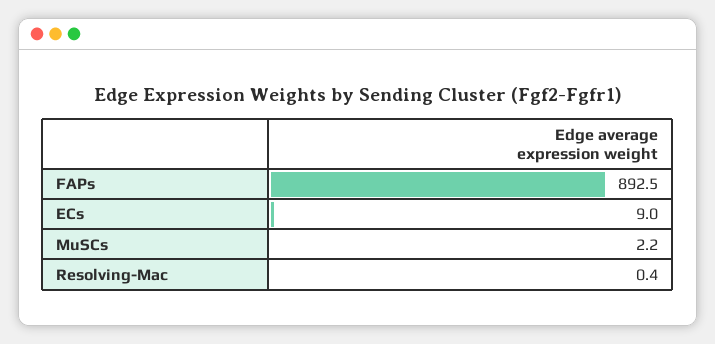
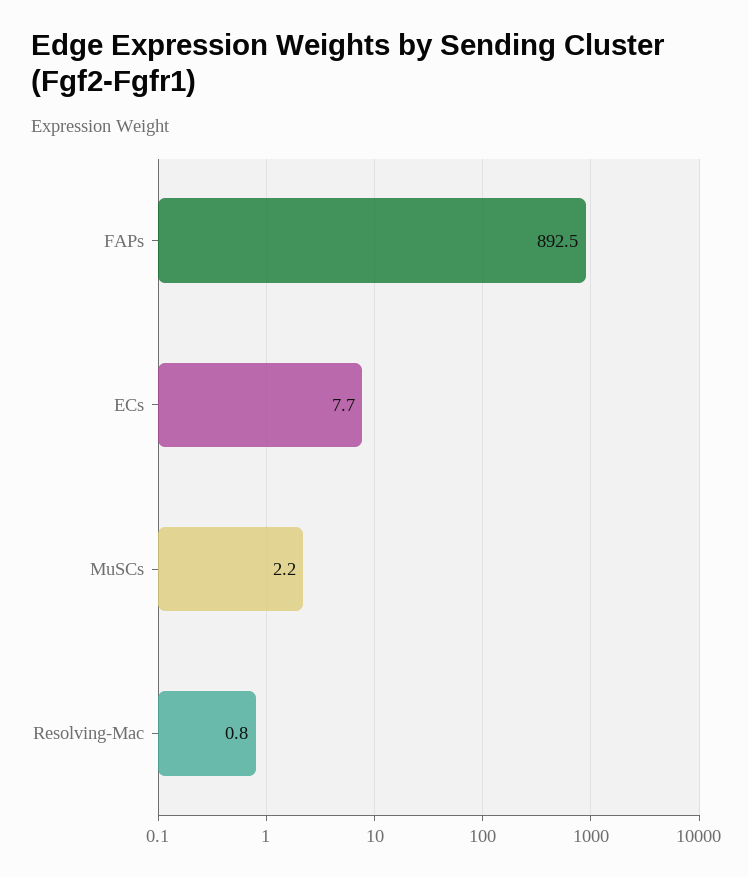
ECs: 9 -> 7.7
Resolving-Mac: 0.4 -> 0.8

